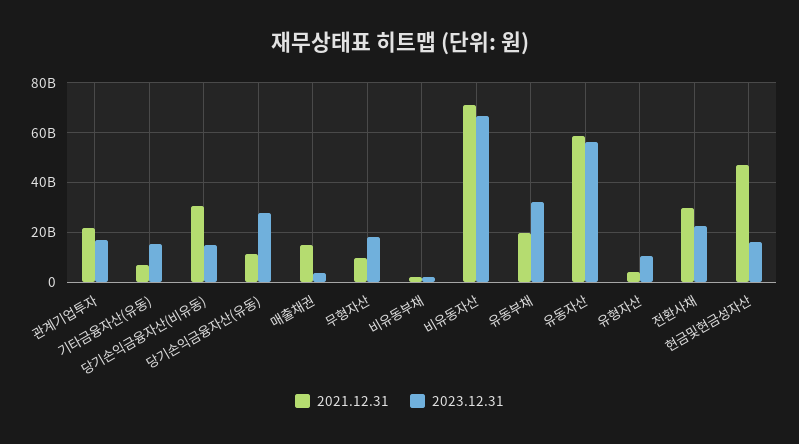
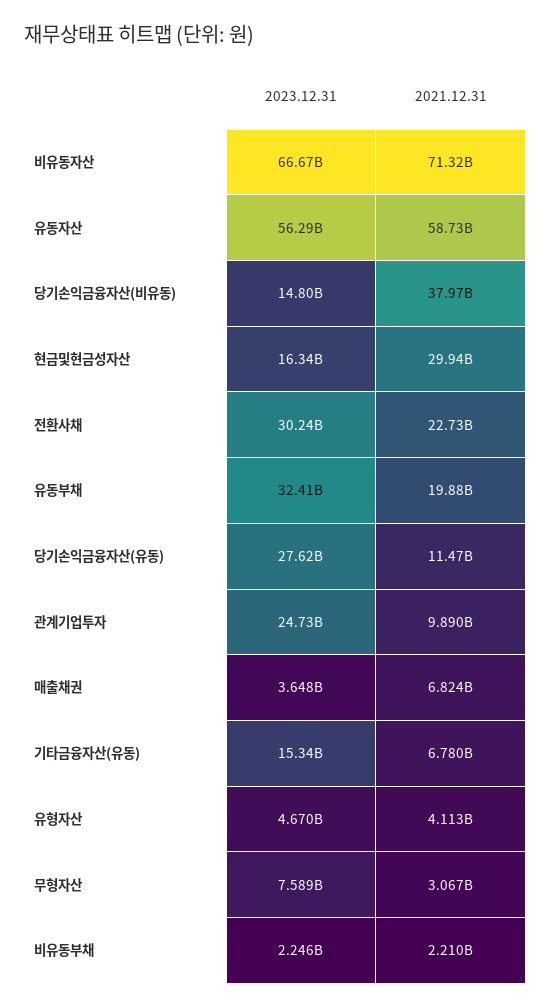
2021.12.31, 관계기업투자: 22500000000 -> 9890000000
2023.12.31, 관계기업투자: 17500000000 -> 24730000000
2021.12.31, 당기손익금융자산(비유동): 30000000000 -> 37970000000
2021.12.31, 매출채권: 15000000000 -> 6824000000
2021.12.31, 무형자산: 10000000000 -> 3067000000
2023.12.31, 무형자산: 17500000000 -> 7589000000
2023.12.31, 유형자산: 10000000000 -> 4670000000
2021.12.31, 전환사채: 30000000000 -> 22730000000
2023.12.31, 전환사채: 22500000000 -> 30240000000
2021.12.31, 현금및현금성자산: 47500000000 -> 29940000000

